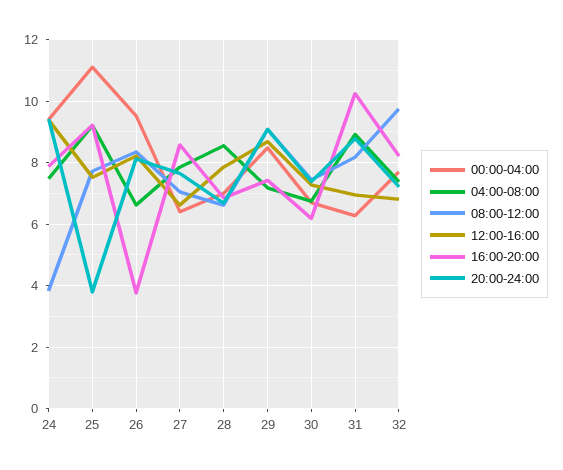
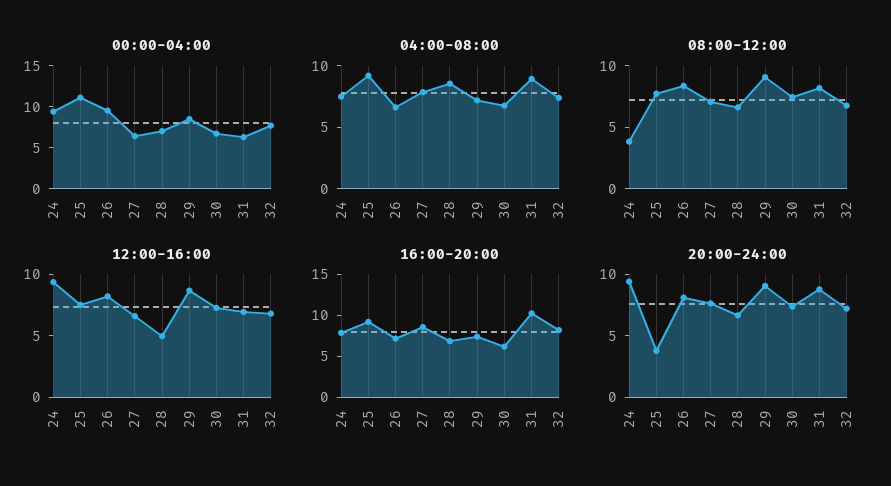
16:00-20:00, 26: 3.8 -> 7
12:00-16:00, 28: 7.8 -> 5
08:00-12:00, 32: 9.8 -> 7

